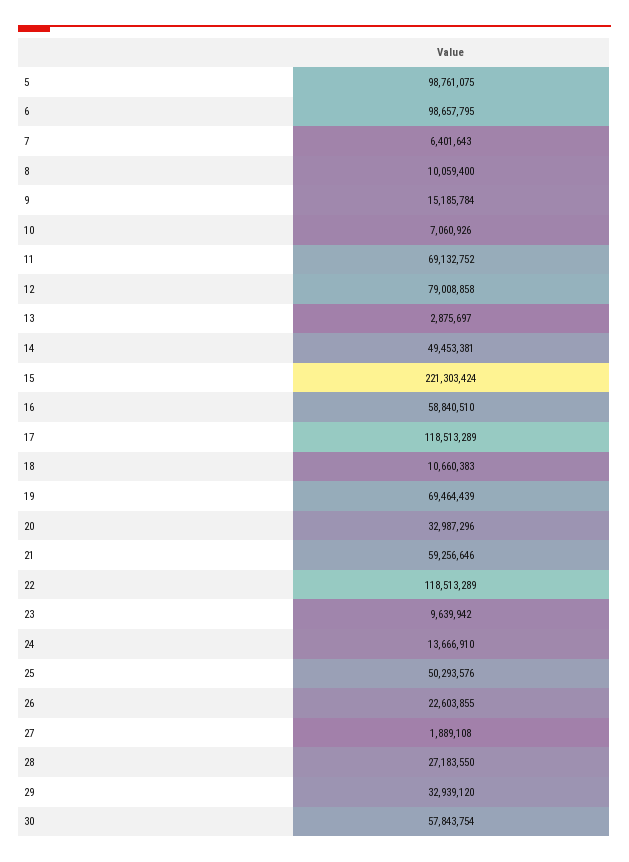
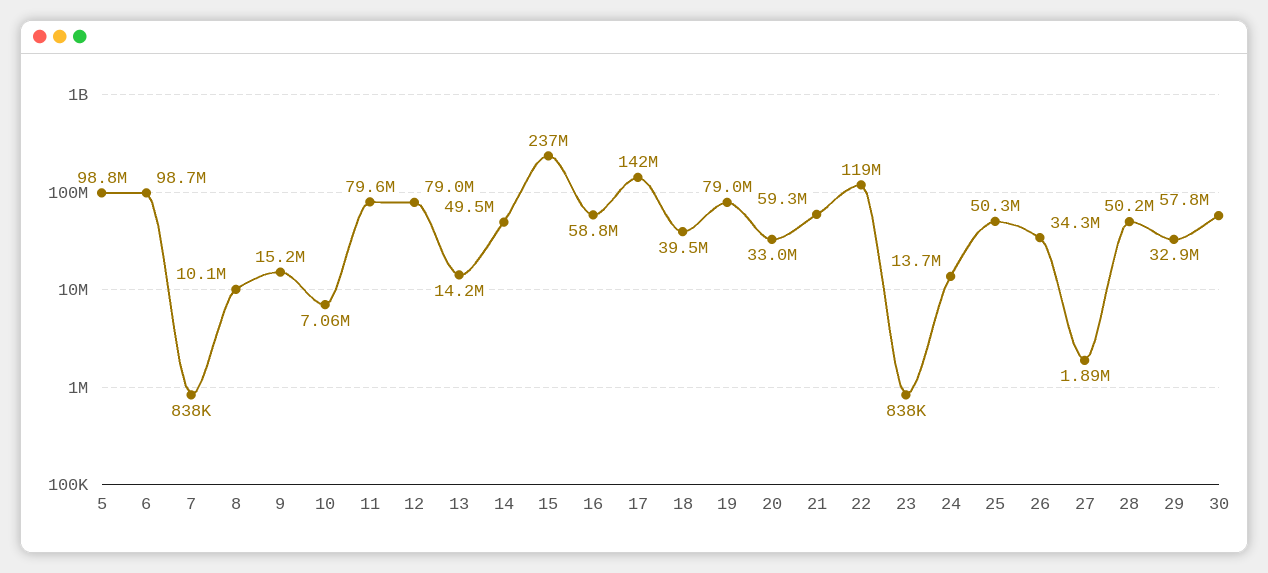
7: 6401643 -> 838000
11: 69132752 -> 79600000
13: 2875697 -> 14200000
15: 221303424 -> 237000000
17: 118513289 -> 142000000
18: 10660383 -> 39500000
19: 69464439 -> 79000000
23: 9639942 -> 838000
26: 22603855 -> 34300000
28: 27183550 -> 50200000

